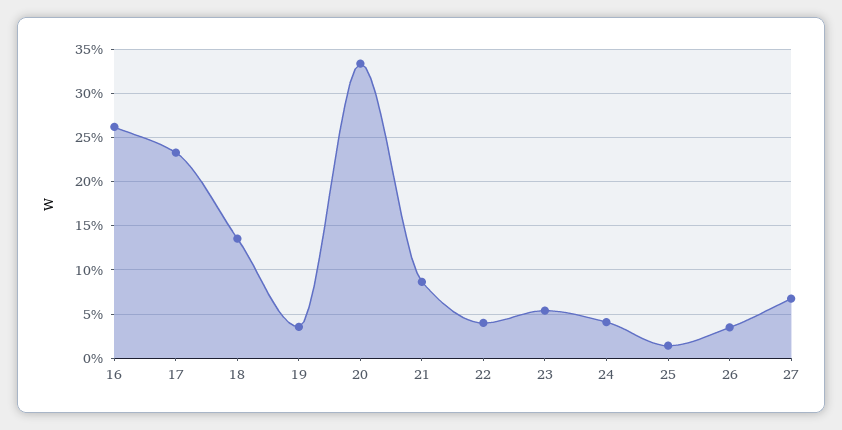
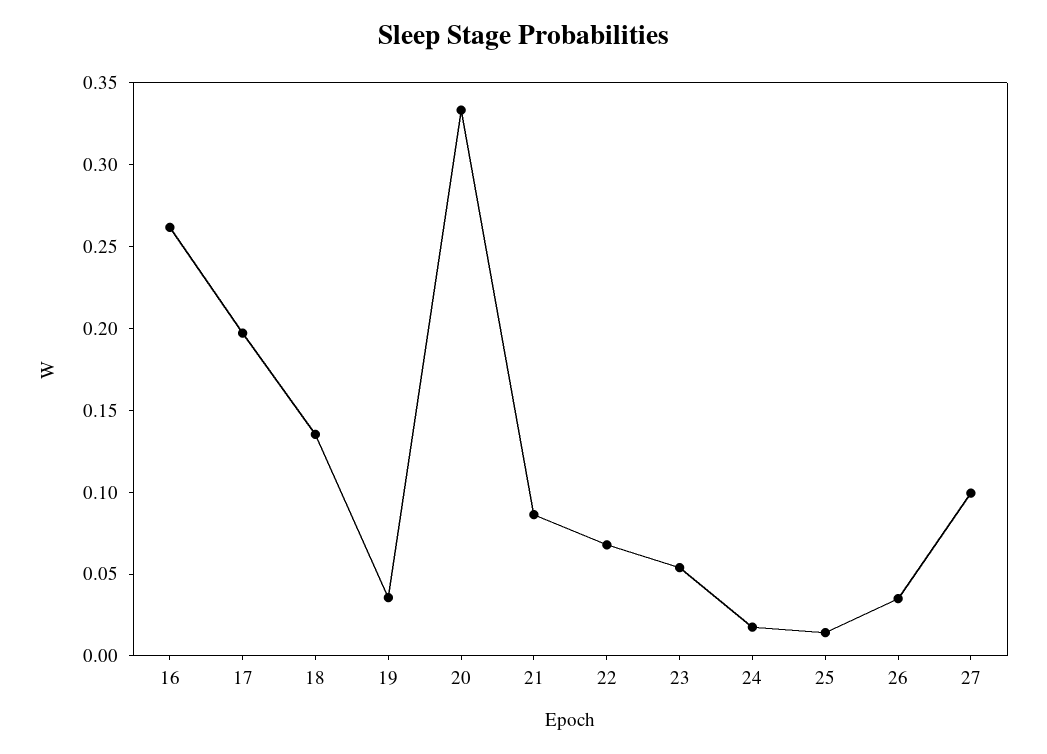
17: 0.23 -> 0.2
22: 0.04 -> 0.07
24: 0.04 -> 0.02
27: 0.07 -> 0.1

